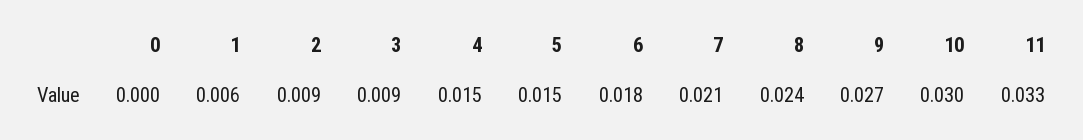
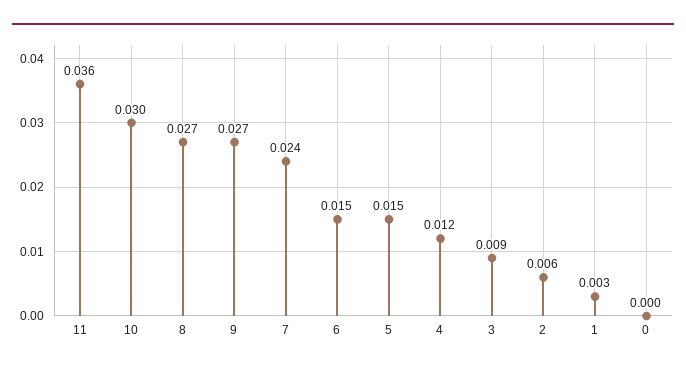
1: 0.006 -> 0.003
2: 0.009 -> 0.006
4: 0.015 -> 0.012
6: 0.018 -> 0.015
7: 0.021 -> 0.024
8: 0.024 -> 0.027
11: 0.033 -> 0.036

